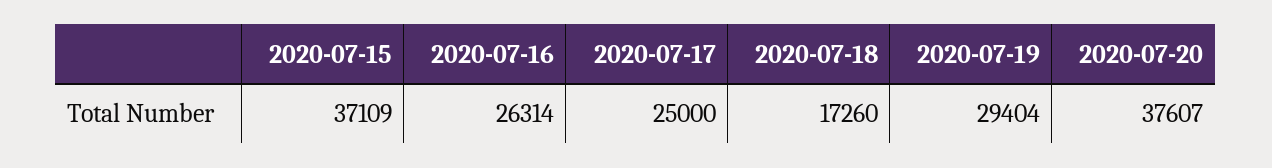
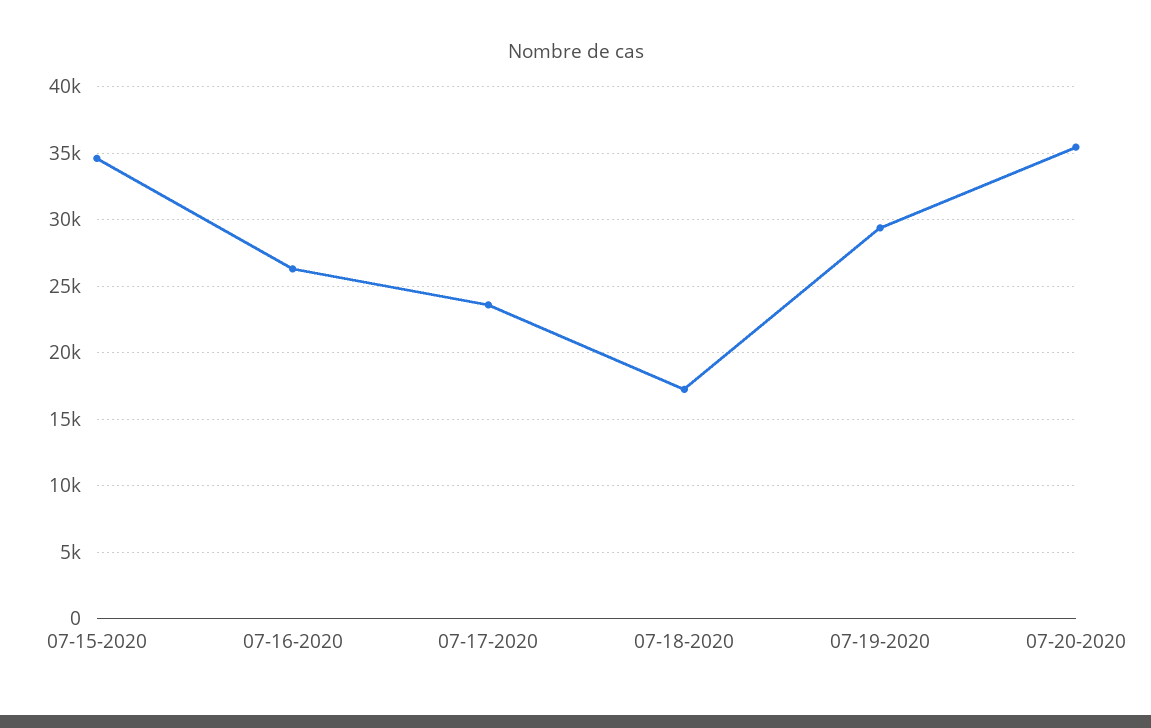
2020-07-15: 37109 -> 34500
2020-07-17: 25000 -> 23500
2020-07-20: 37607 -> 35500

